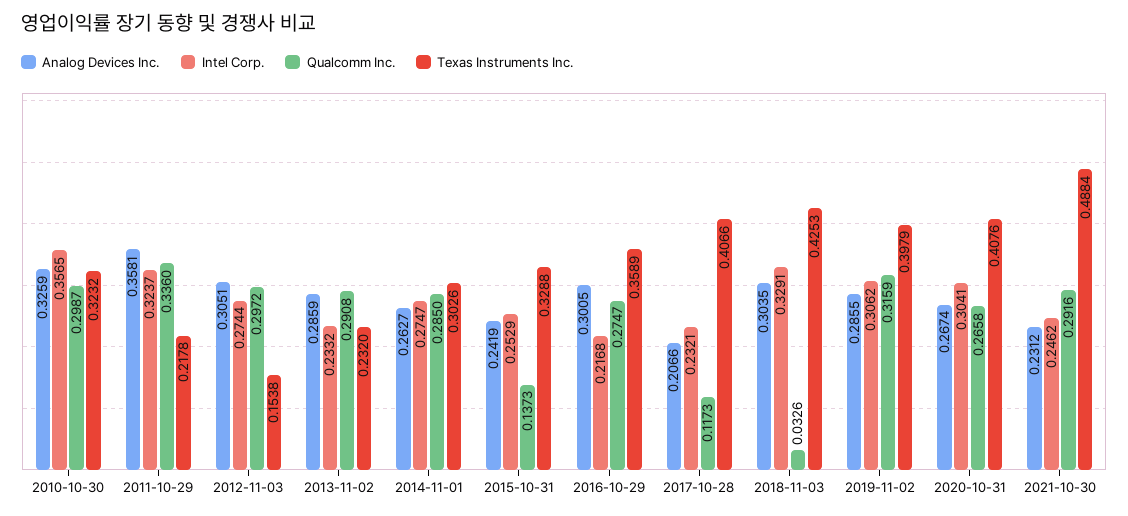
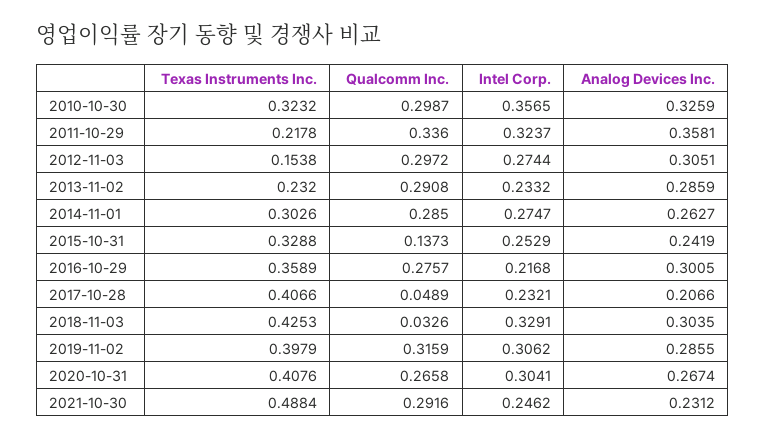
Qualcomm Inc., 2016-10-29: 0.2747 -> 0.2757
Qualcomm Inc., 2017-10-28: 0.1173 -> 0.0489

